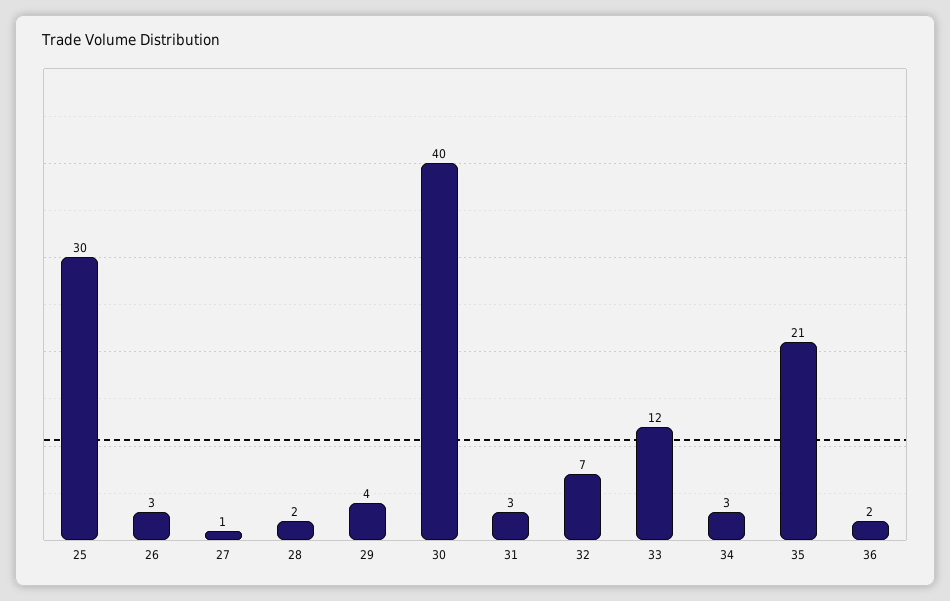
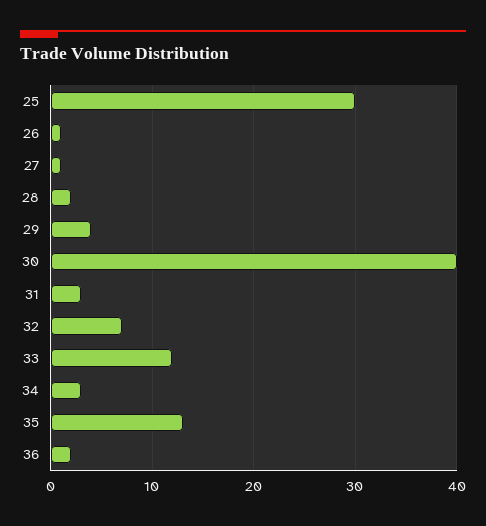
26: 3 -> 1
35: 21 -> 13

